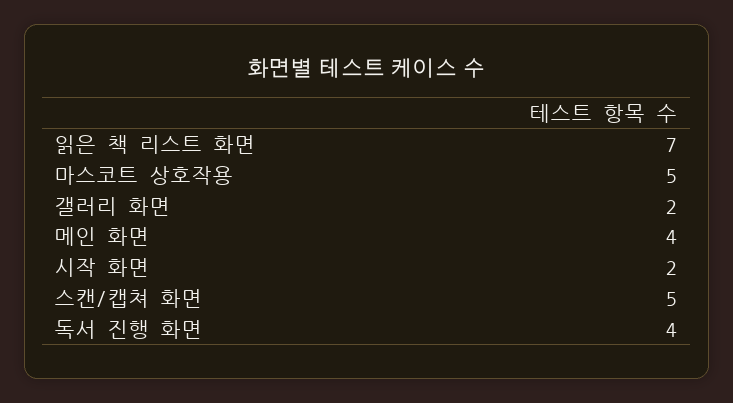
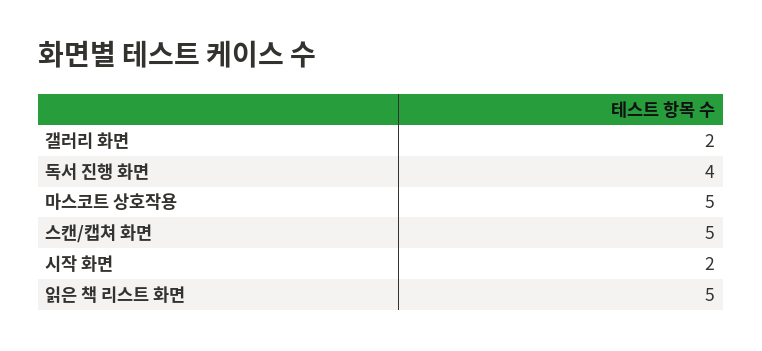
읽은 책 리스트 화면: 7 -> 5
메인 화면: 4 -> none

